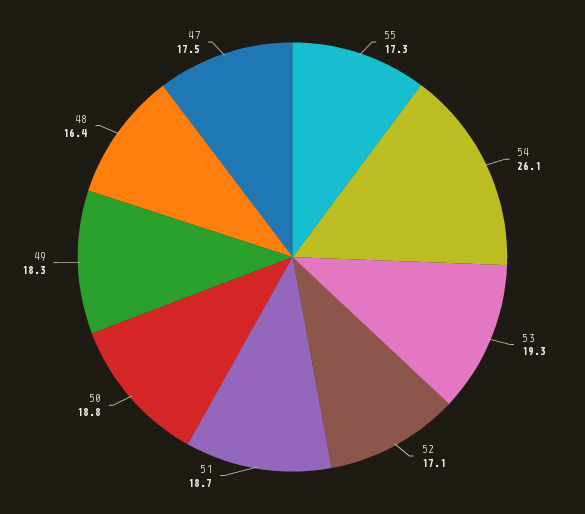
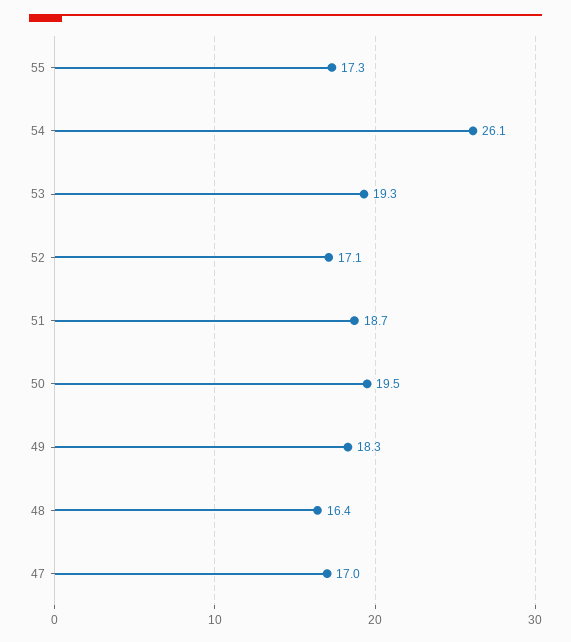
50: 18.8 -> 19.5
47: 17.5 -> 17

